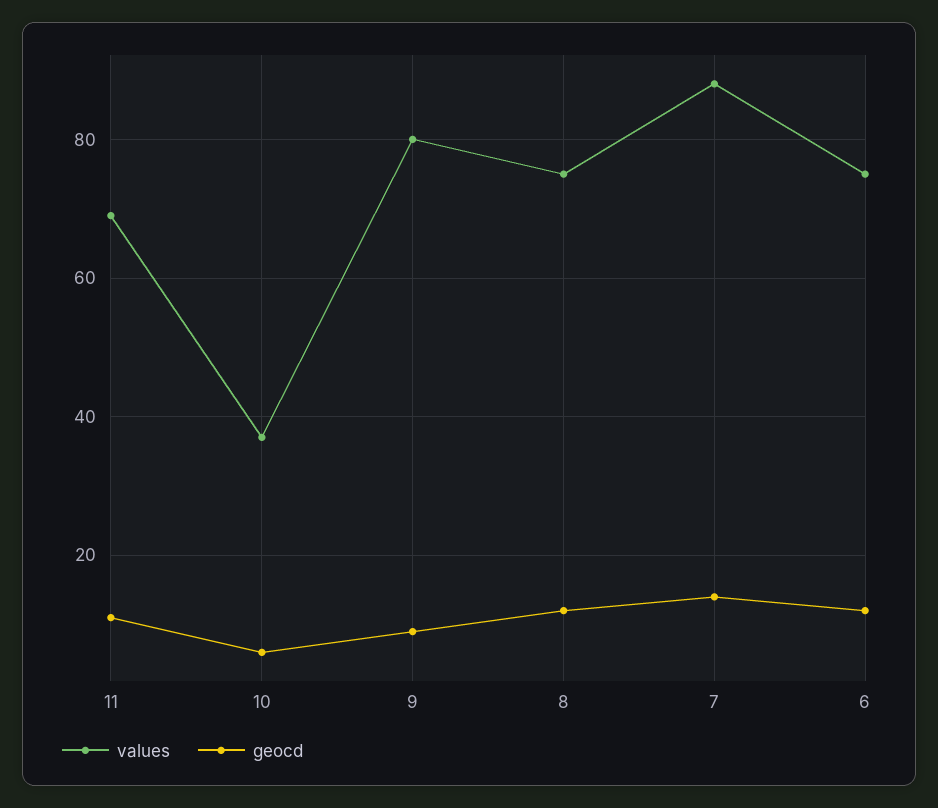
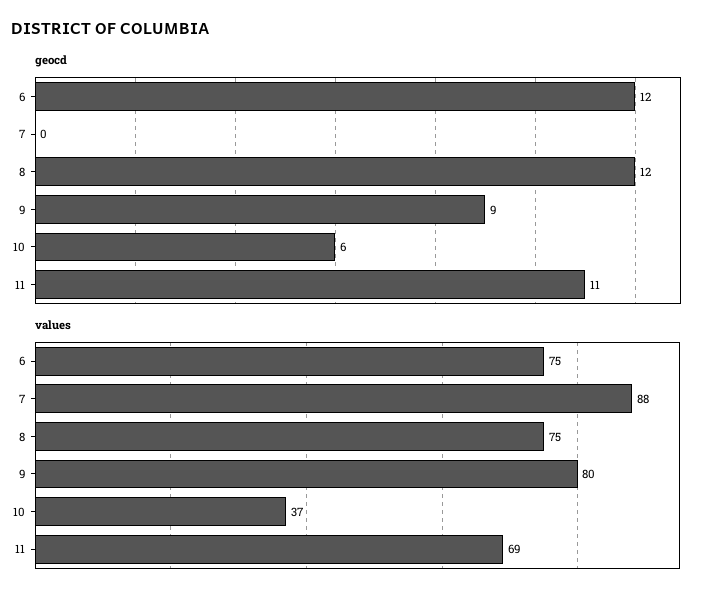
geocd, 7: 15 -> 0

